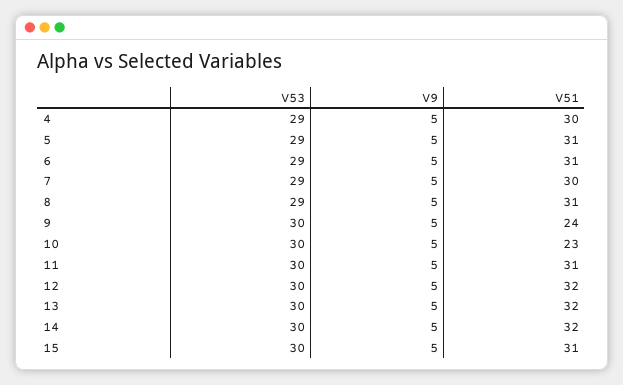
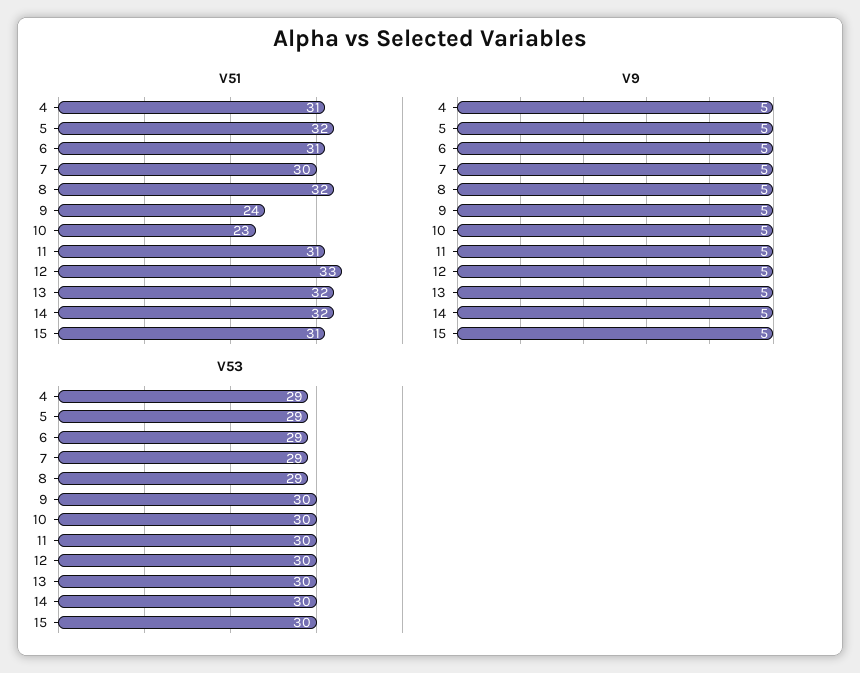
V51, 4: 30 -> 31
V51, 5: 31 -> 32
V51, 8: 31 -> 32
V51, 12: 32 -> 33

